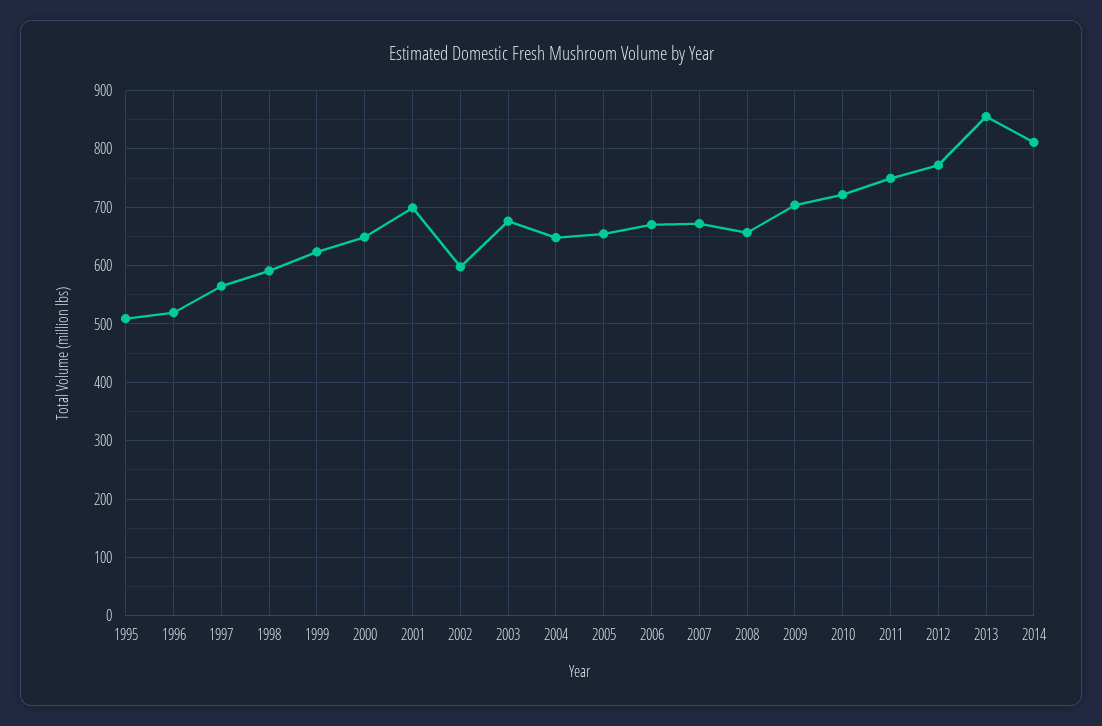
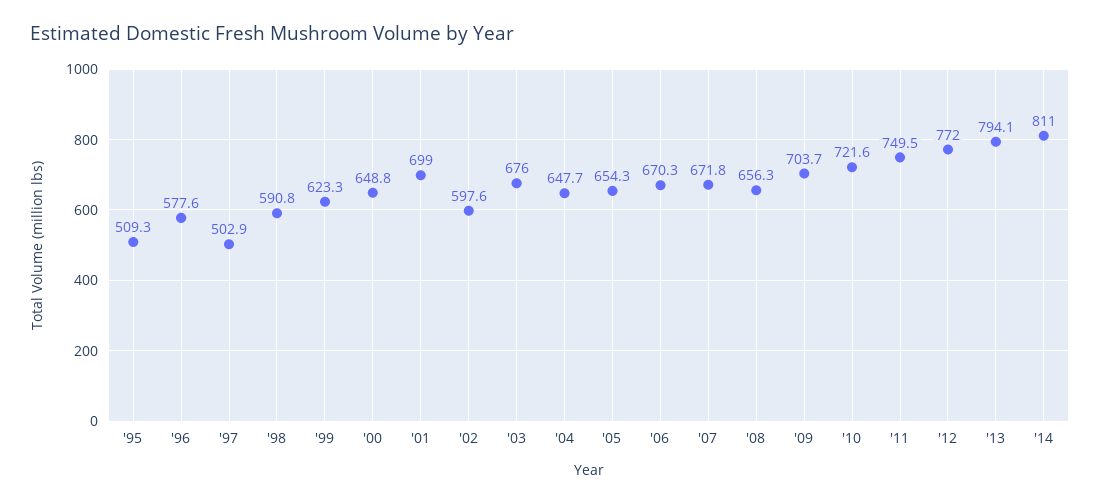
1996: 520 -> 577.6
1997: 560 -> 502.9
2013: 860 -> 794.1

